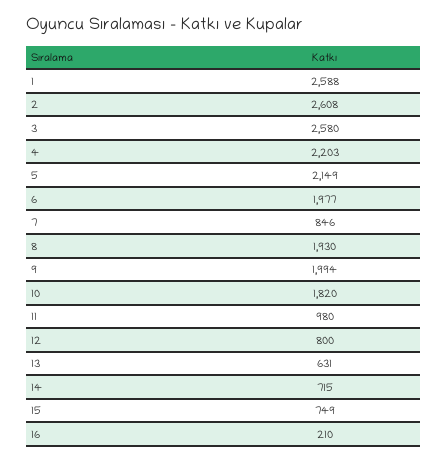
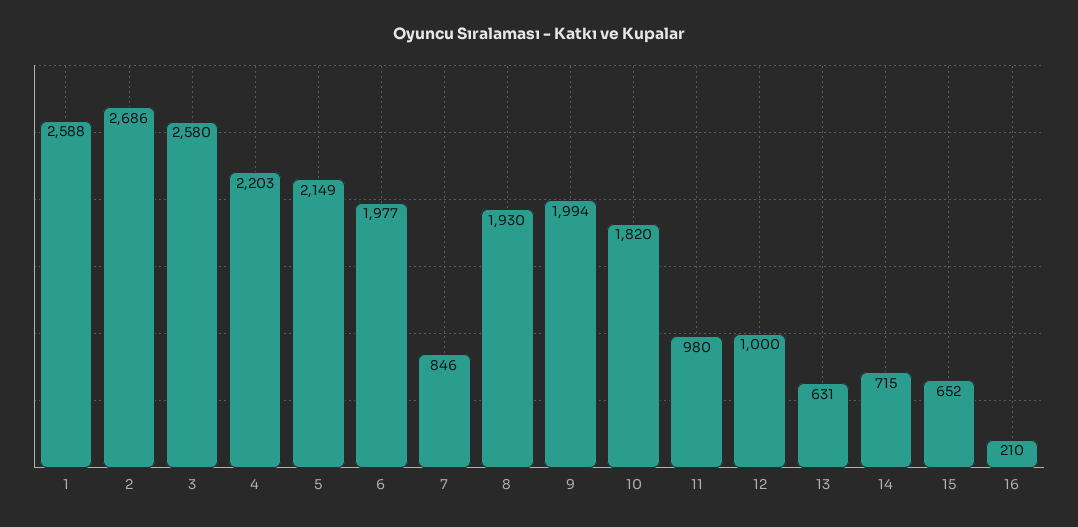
2: 2608 -> 2686
12: 800 -> 1000
15: 749 -> 652

